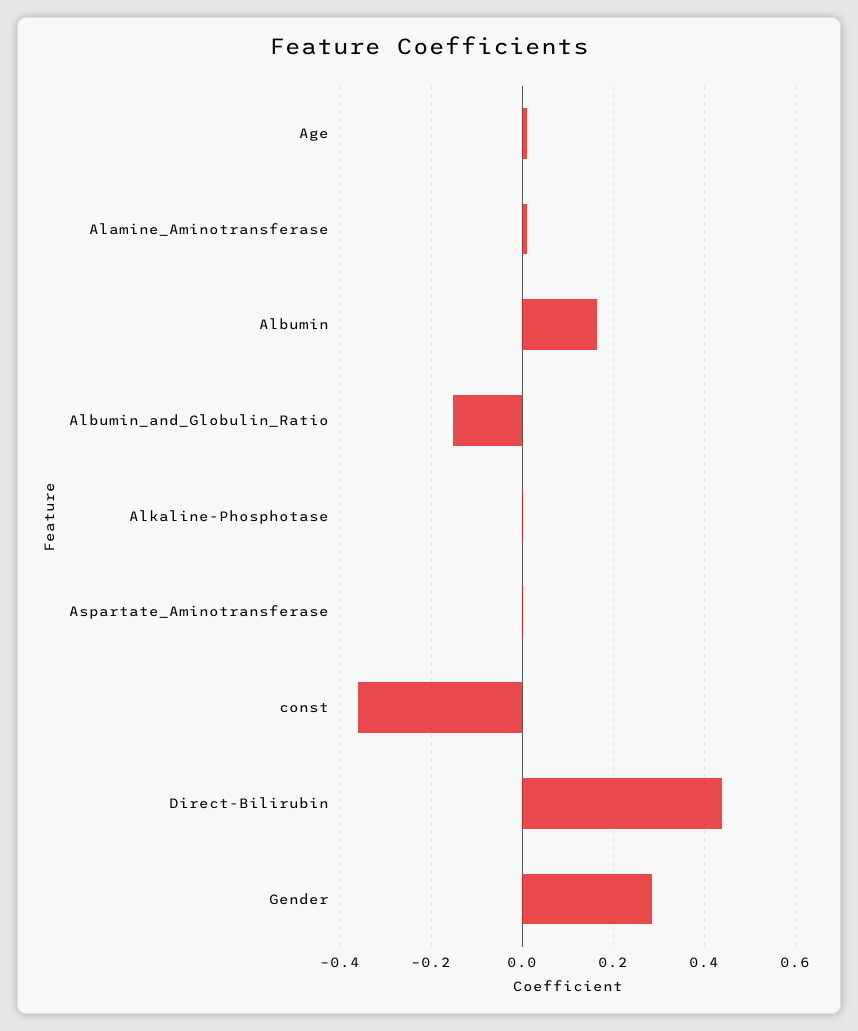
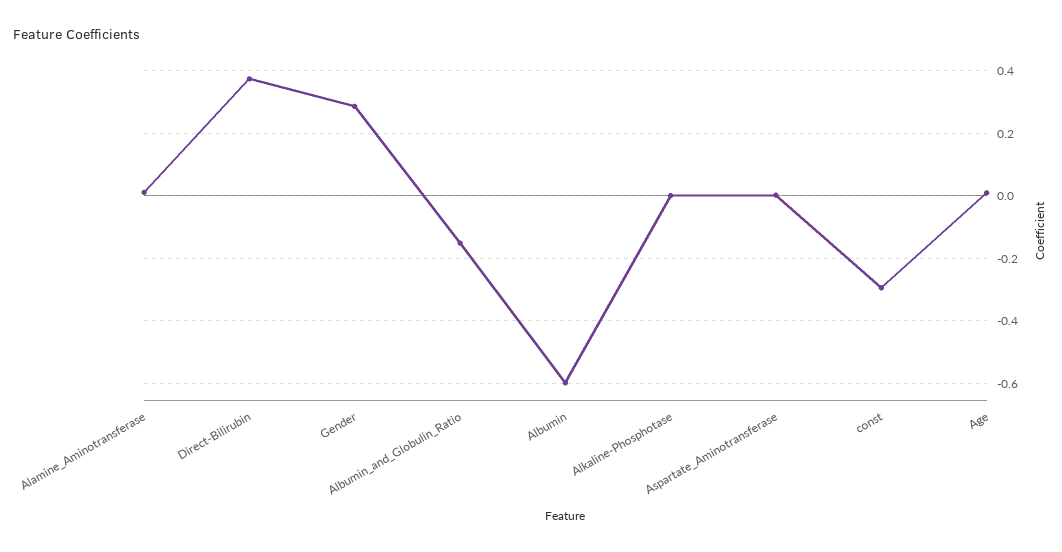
Albumin: 0.16 -> -0.6
const: -0.36 -> -0.3
Direct-Bilirubin: 0.44 -> 0.38

